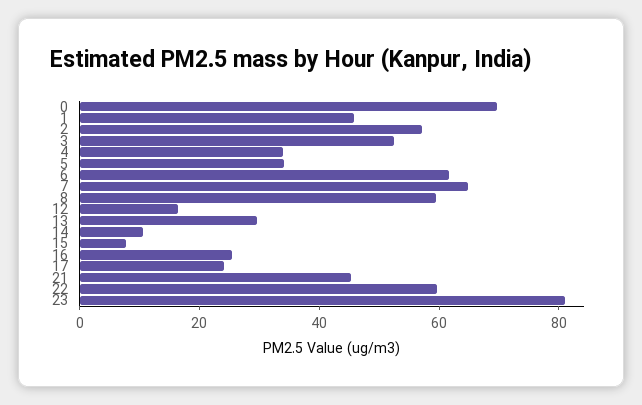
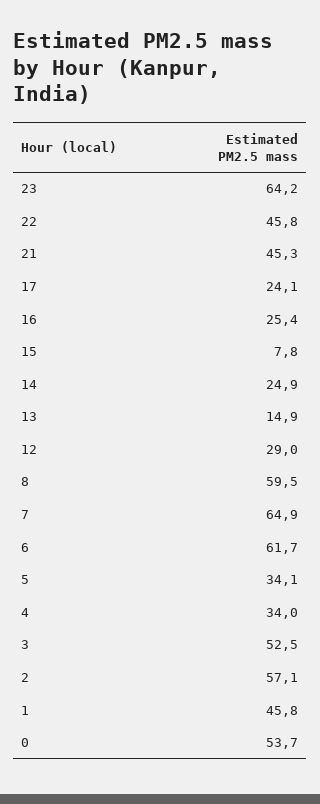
0: 70 -> 53.7
12: 15 -> 29
13: 30 -> 14.9
14: 10 -> 24.9
22: 60 -> 45.8
23: 80 -> 64.2

